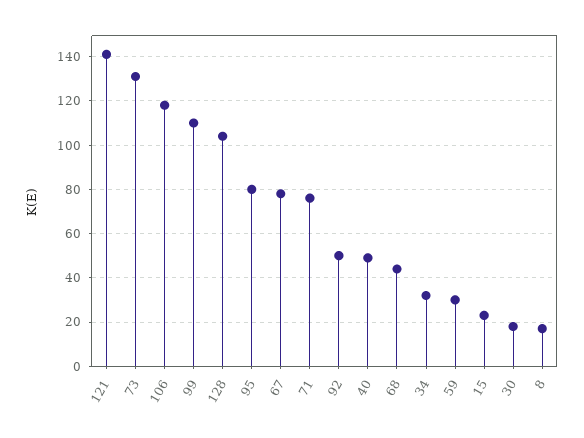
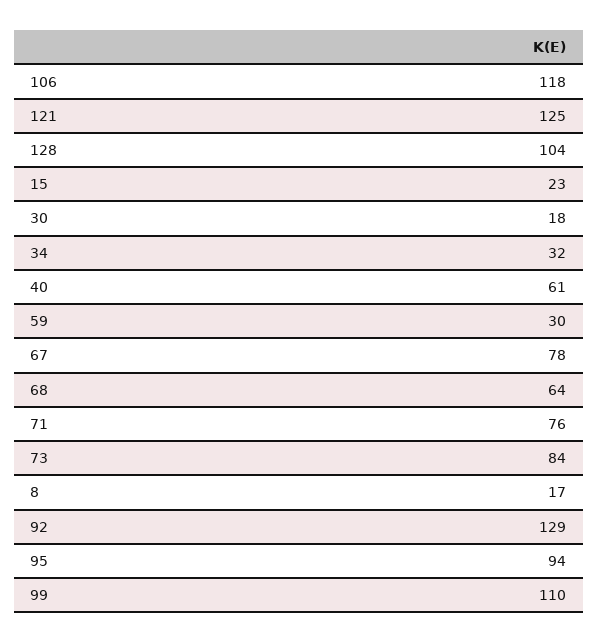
121: 140 -> 125
73: 130 -> 84
95: 80 -> 94
92: 50 -> 129
40: 50 -> 61
68: 45 -> 64

